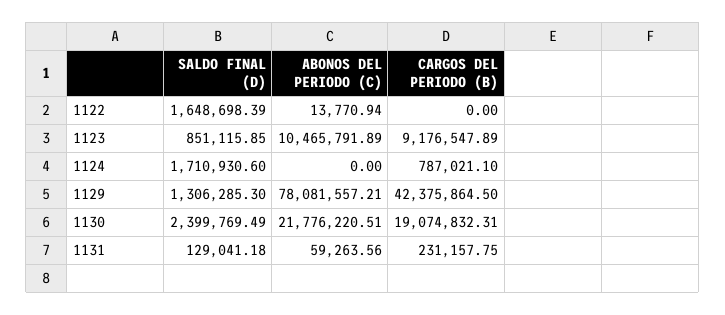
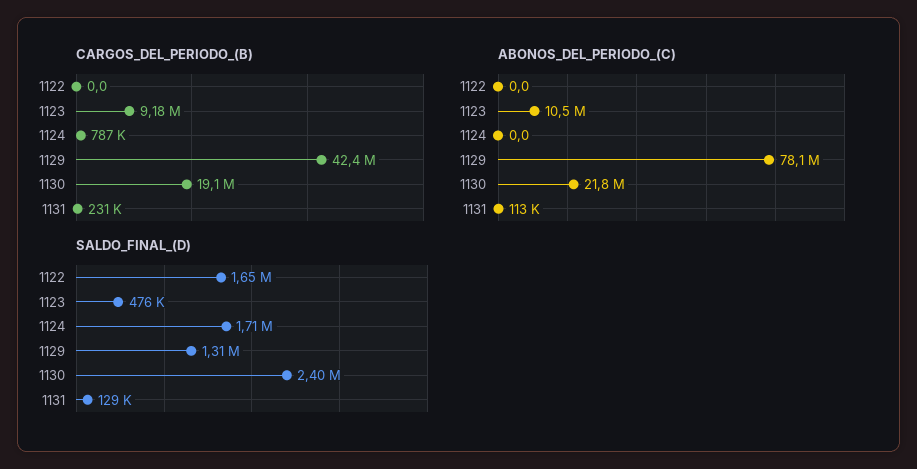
ABONOS DEL PERIODO (C), 1122: 13770.94 -> 0
SALDO FINAL (D), 1123: 851115.85 -> 476000
ABONOS DEL PERIODO (C), 1131: 59263.56 -> 113000

